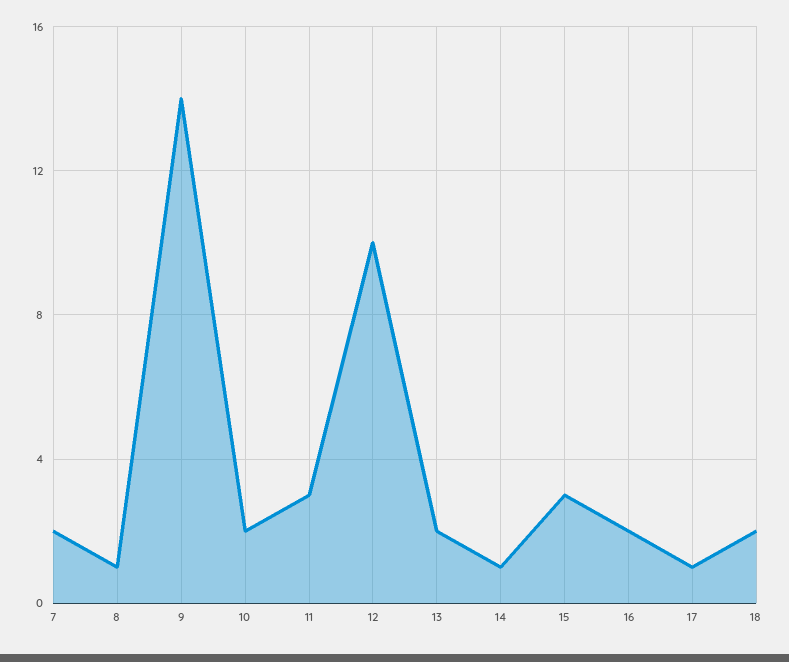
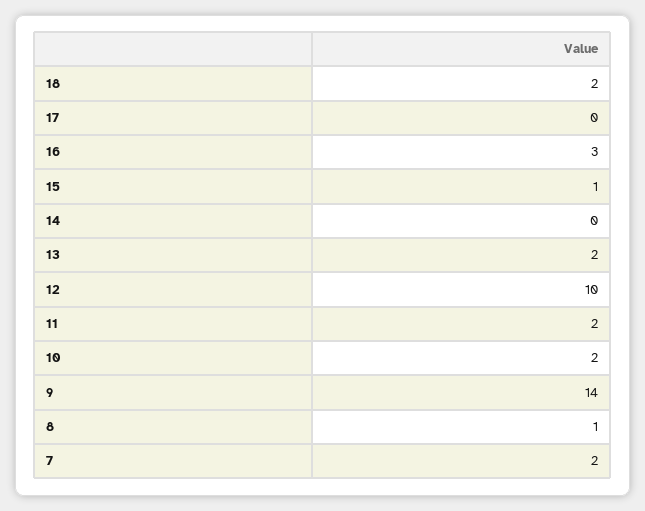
11: 3 -> 2
14: 1 -> 0
15: 3 -> 1
16: 2 -> 3
17: 1 -> 0

